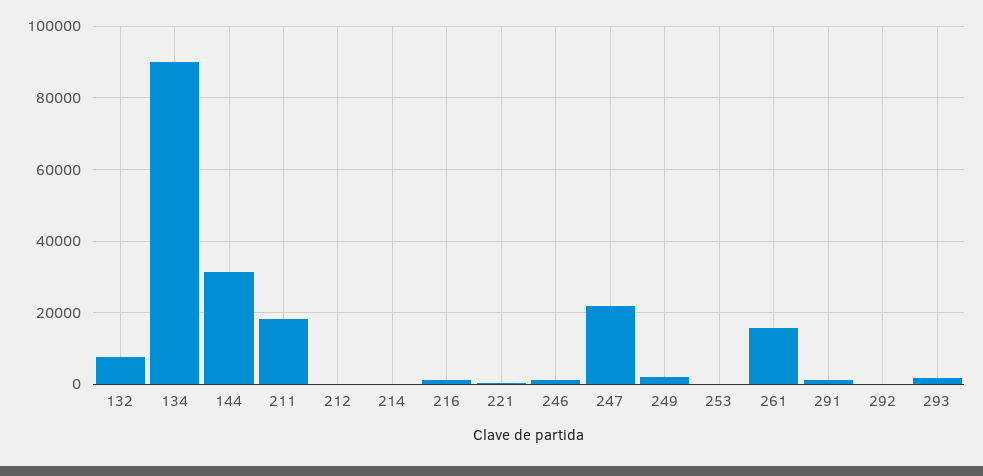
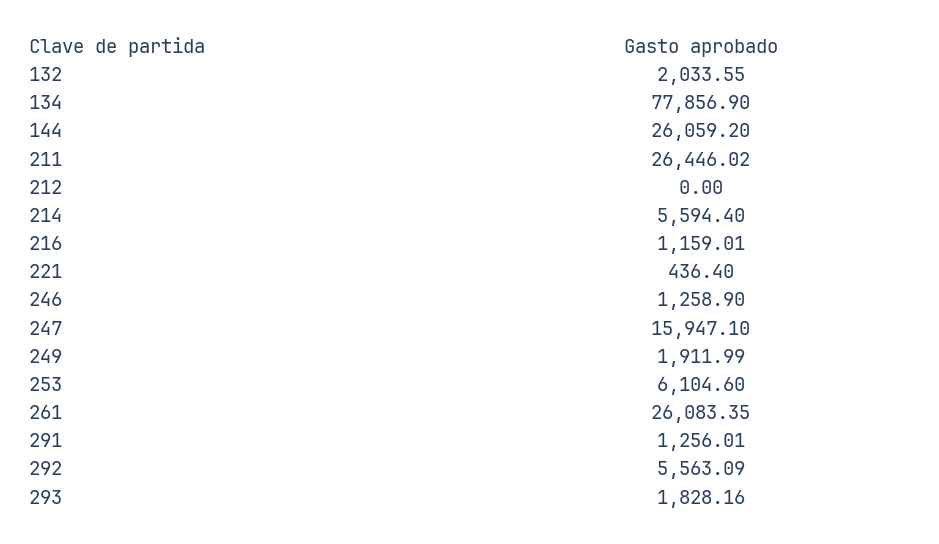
132: 8000 -> 2033.55
134: 90000 -> 77856.9
144: 32000 -> 26059.2
211: 18000 -> 26446.02
214: 0 -> 5594.4
247: 22000 -> 15947.1
253: 0 -> 6104.6
261: 16000 -> 26083.35
292: 0 -> 5563.09

